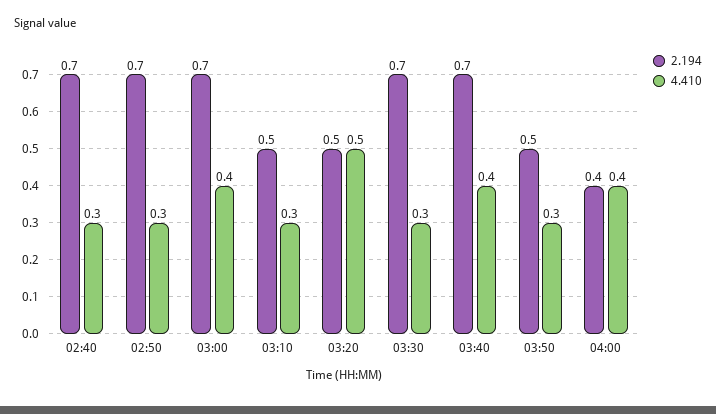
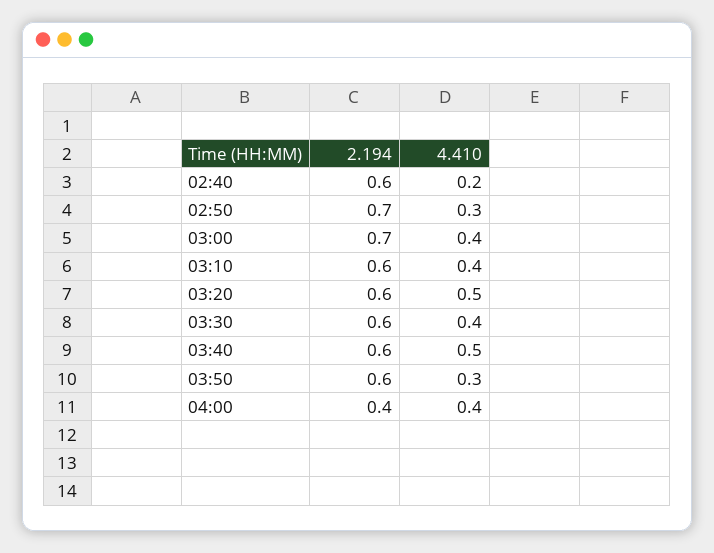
2.194, 02:40: 0.7 -> 0.6
4.410, 02:40: 0.3 -> 0.2
2.194, 03:10: 0.5 -> 0.6
4.410, 03:10: 0.3 -> 0.4
2.194, 03:20: 0.5 -> 0.6
2.194, 03:30: 0.7 -> 0.6
4.410, 03:30: 0.3 -> 0.4
2.194, 03:40: 0.7 -> 0.6
4.410, 03:40: 0.4 -> 0.5
2.194, 03:50: 0.5 -> 0.6

